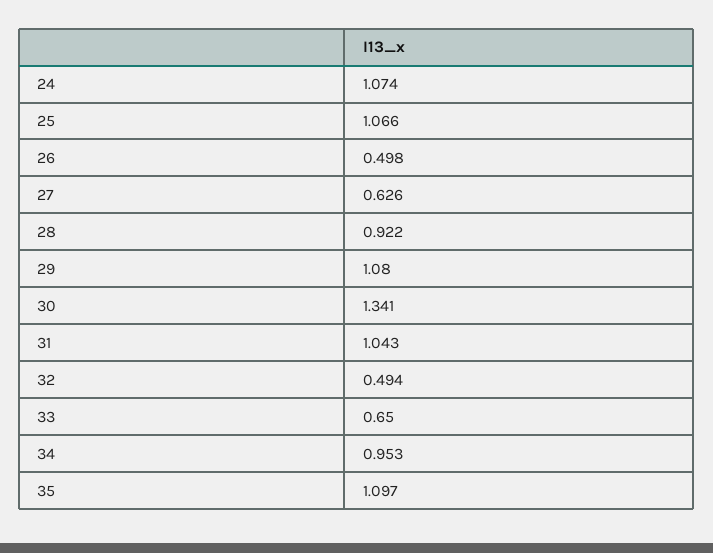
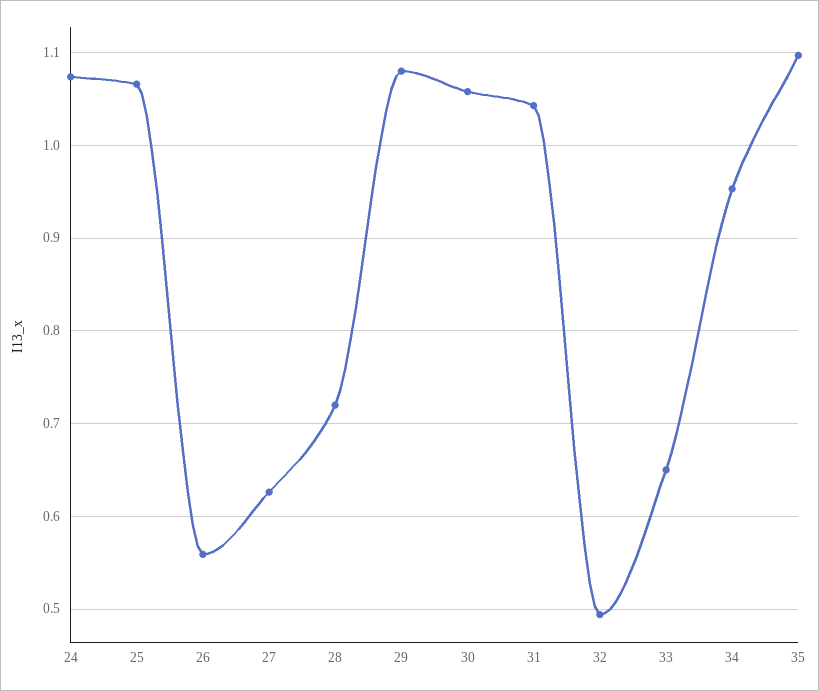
26: 0.498 -> 0.56
28: 0.922 -> 0.72
30: 1.341 -> 1.06

